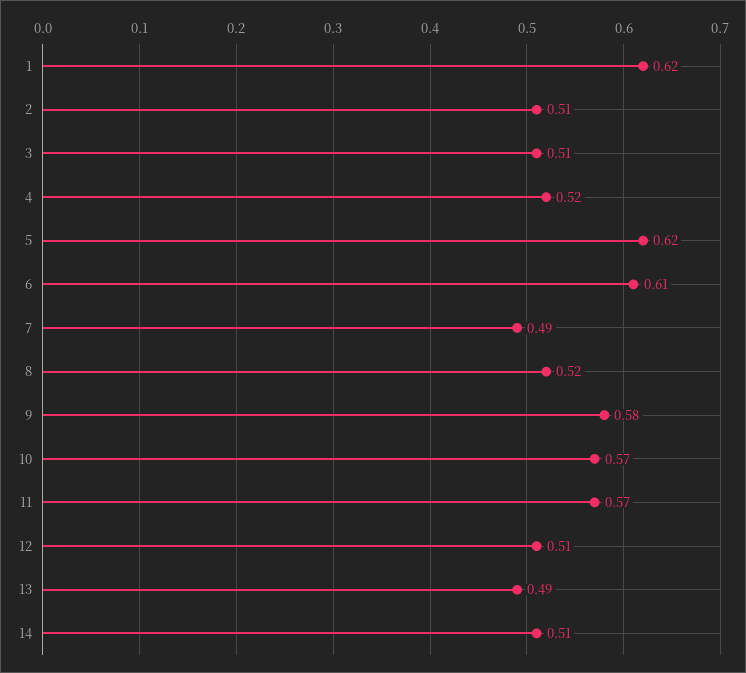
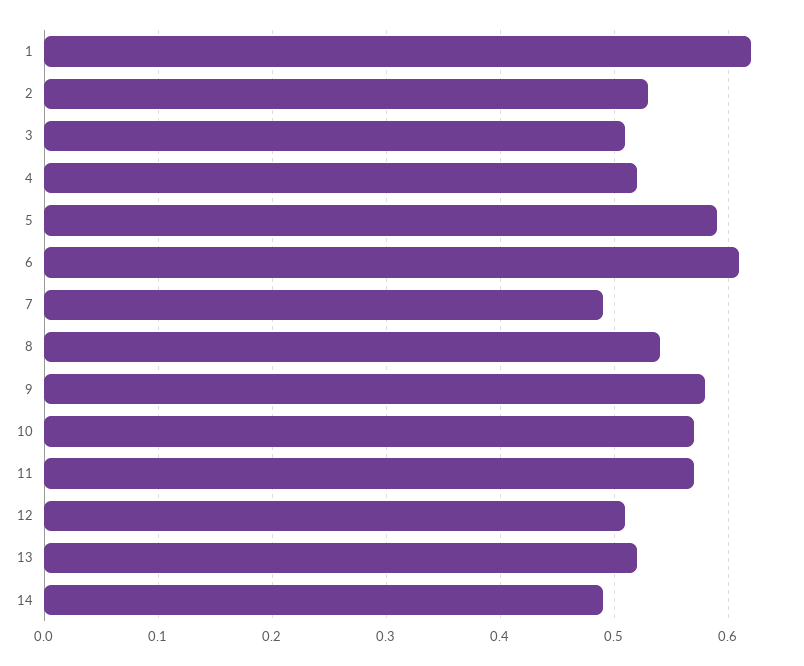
2: 0.51 -> 0.53
5: 0.62 -> 0.59
8: 0.52 -> 0.54
13: 0.49 -> 0.52
14: 0.51 -> 0.49

